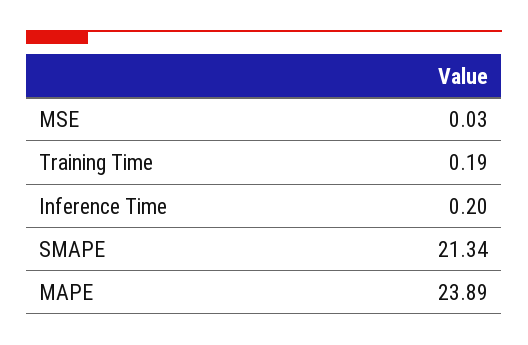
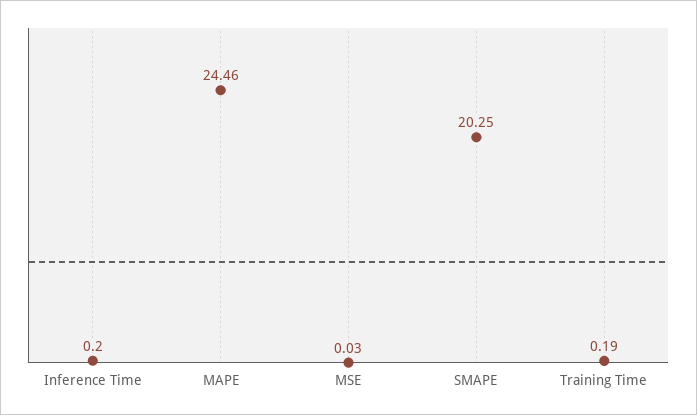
SMAPE: 21.34 -> 20.25
MAPE: 23.89 -> 24.46

